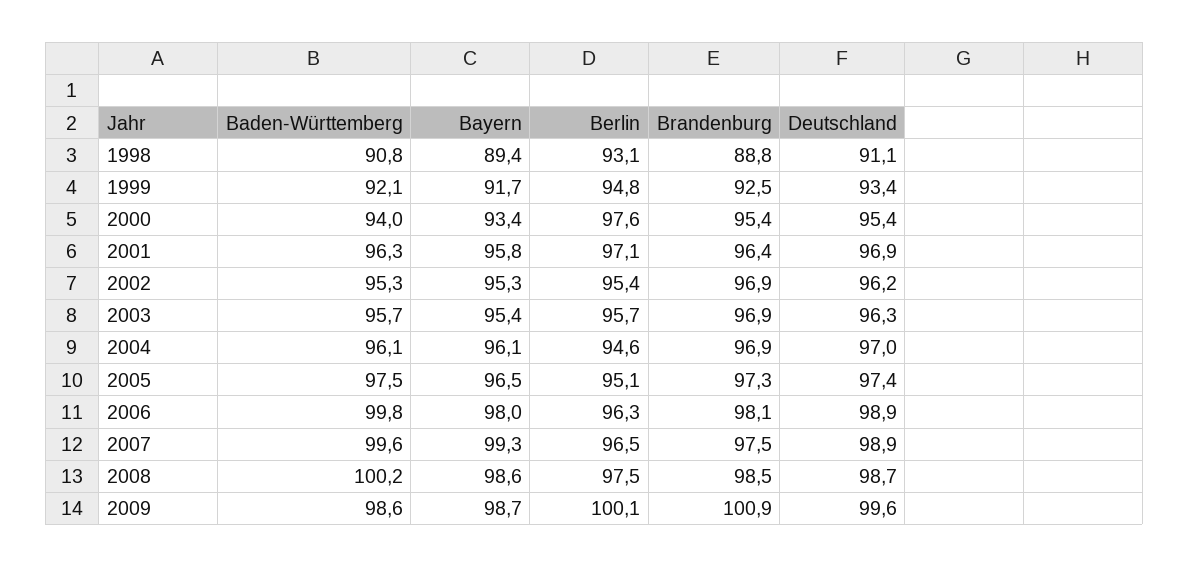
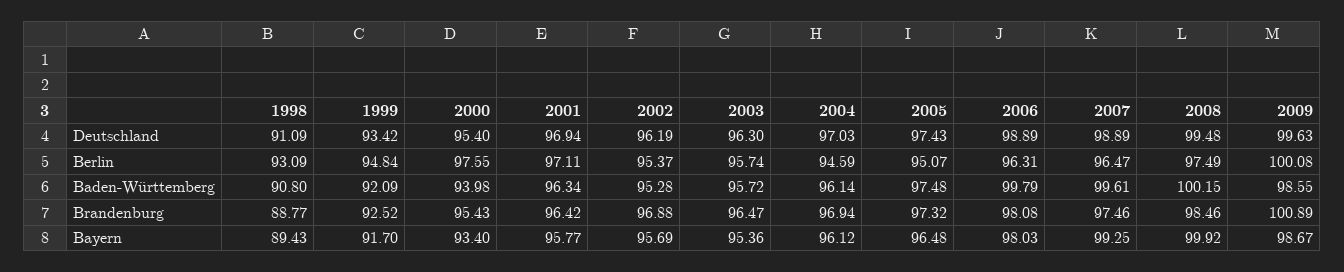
Bayern, 2002: 95.3 -> 95.69
Brandenburg, 2003: 96.9 -> 96.47
Bayern, 2008: 98.6 -> 99.92
Deutschland, 2008: 98.7 -> 99.48

